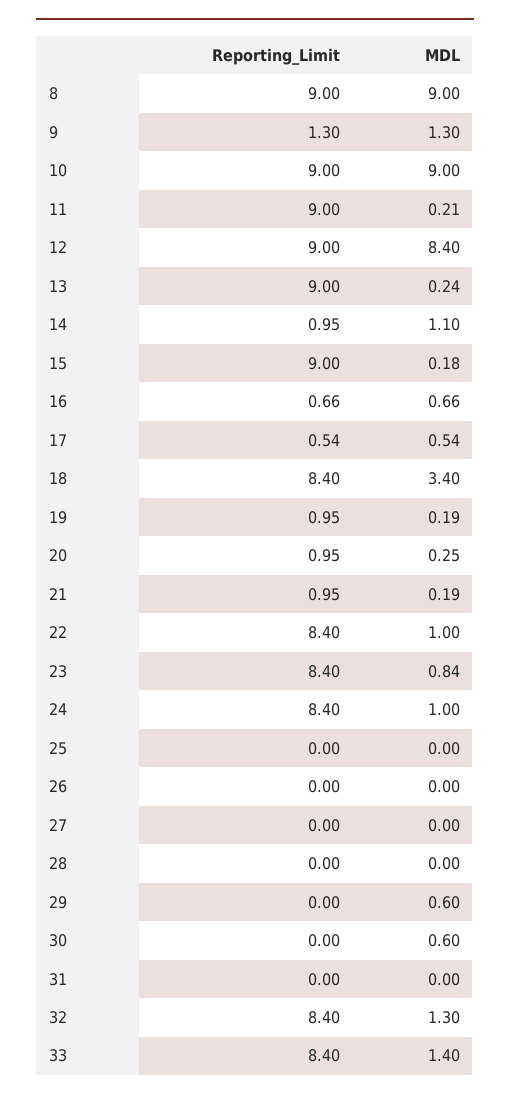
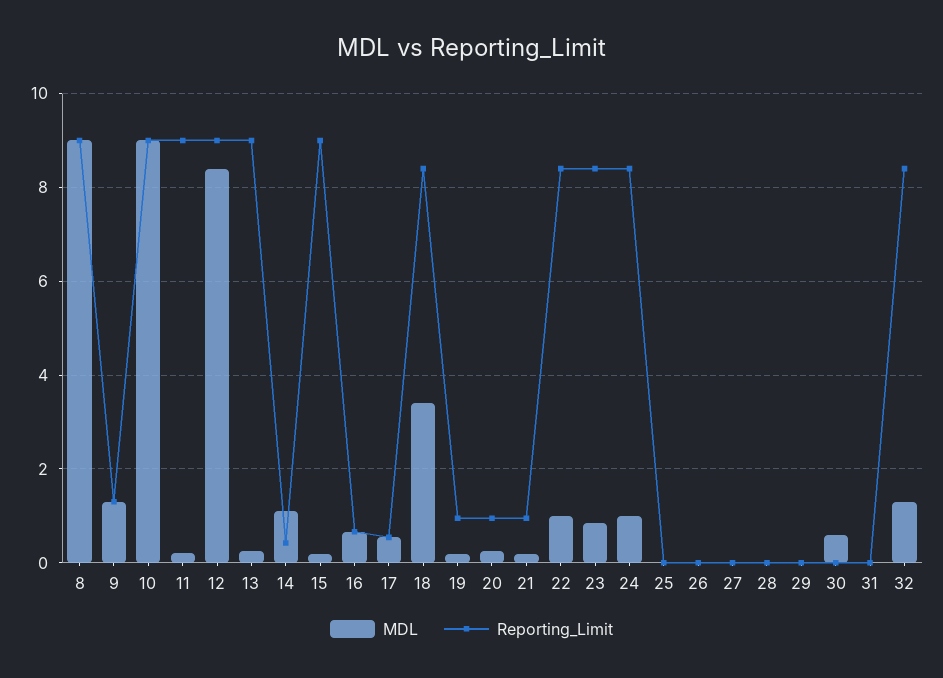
Reporting_Limit, 14: 0.95 -> 0.4
MDL, 29: 0.6 -> 0
Reporting_Limit, 33: 8.4 -> none
MDL, 33: 1.4 -> none

